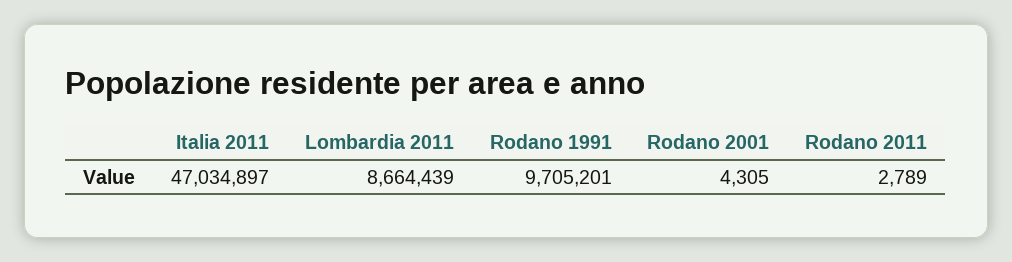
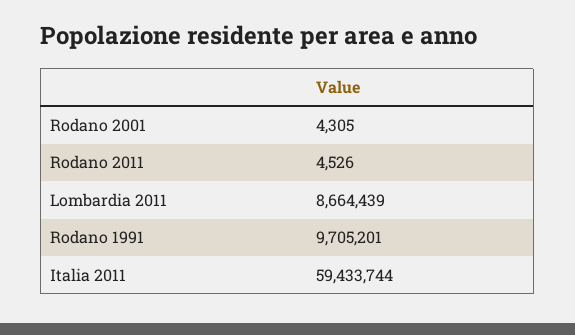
Italia 2011: 47034897 -> 59433744
Rodano 2011: 2789 -> 4526

